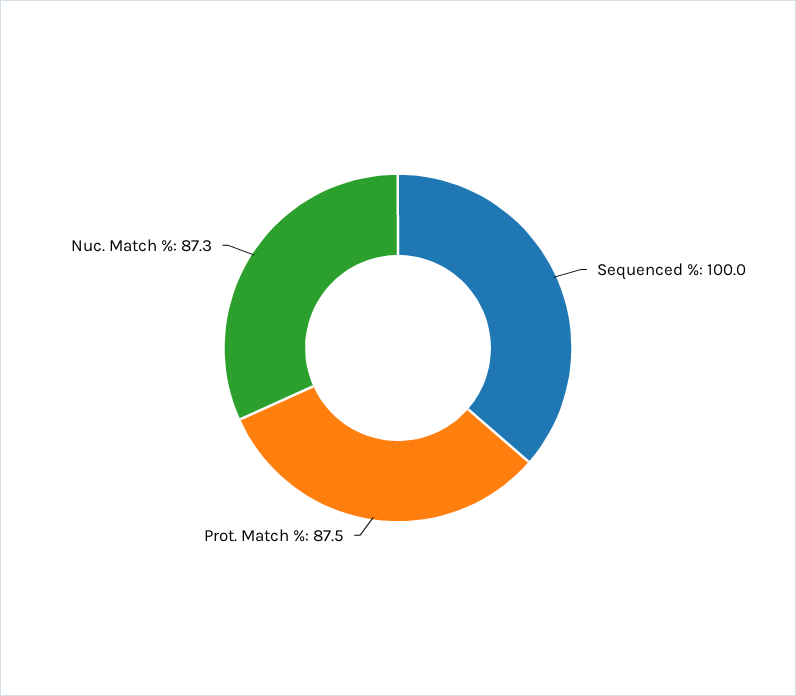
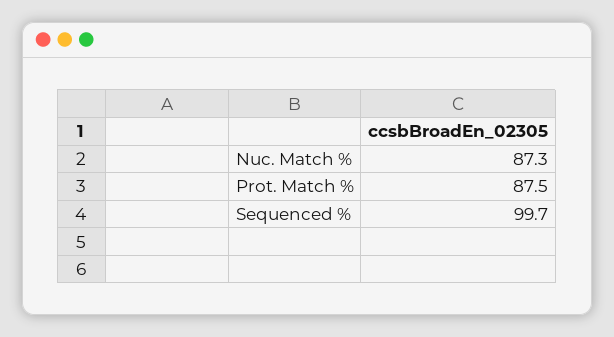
Sequenced %: 100 -> 99.7

